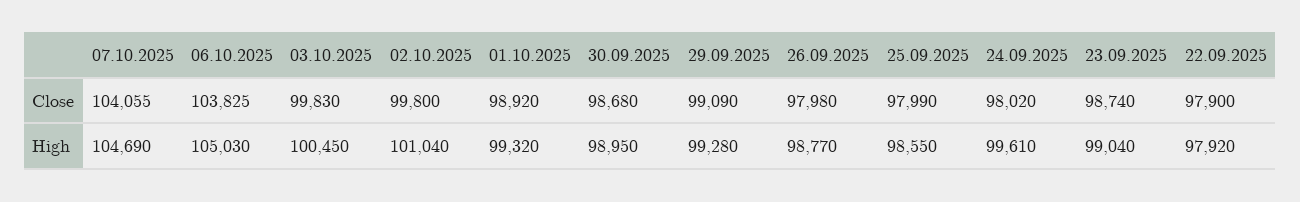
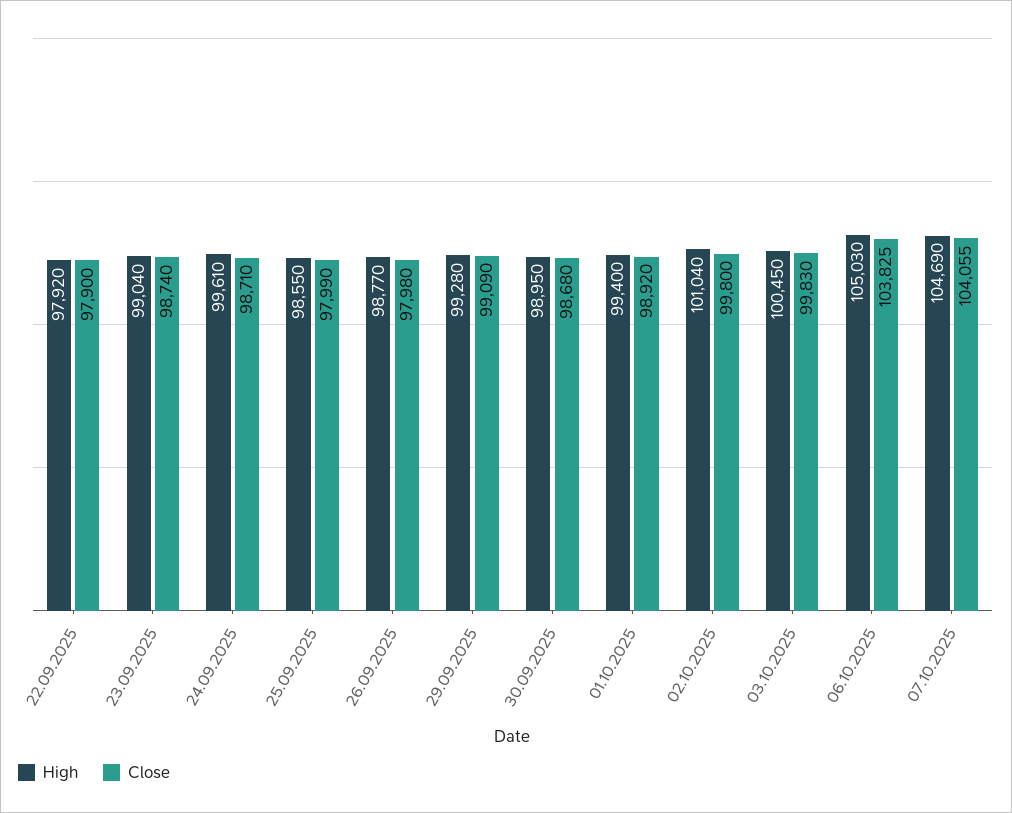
Close, 24.09.2025: 98020 -> 98710
High, 01.10.2025: 99320 -> 99400

